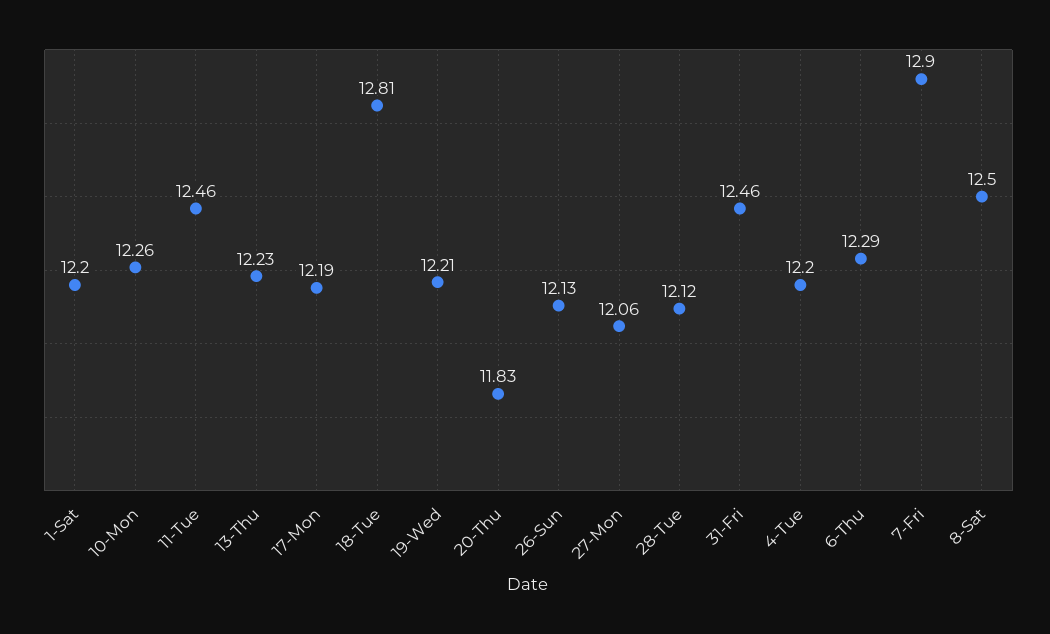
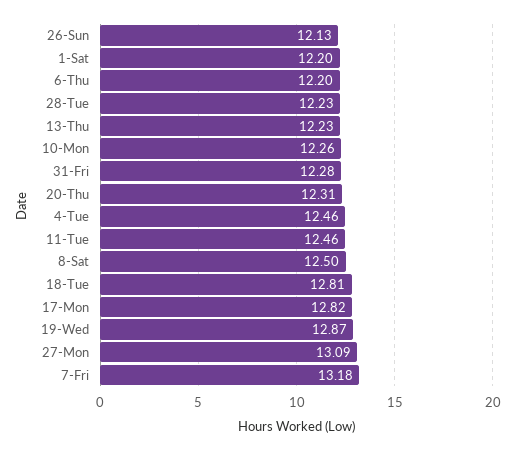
17-Mon: 12.19 -> 12.82
19-Wed: 12.21 -> 12.87
20-Thu: 11.83 -> 12.31
27-Mon: 12.06 -> 13.09
28-Tue: 12.12 -> 12.23
31-Fri: 12.46 -> 12.28
4-Tue: 12.2 -> 12.46
6-Thu: 12.29 -> 12.2
7-Fri: 12.9 -> 13.18

